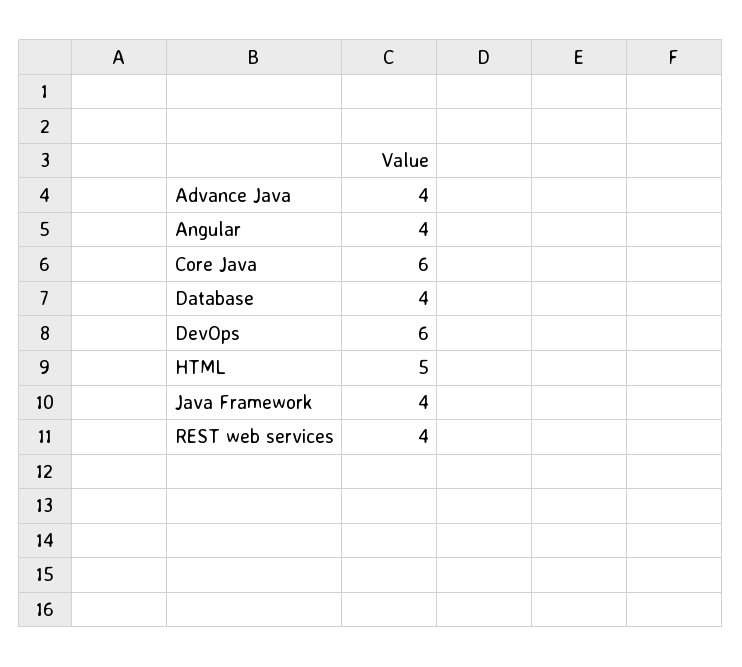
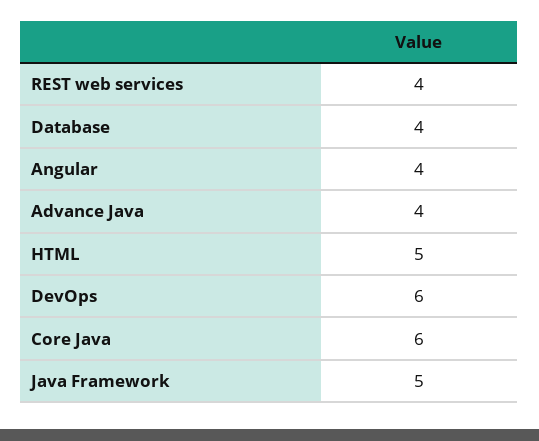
Java Framework: 4 -> 5

